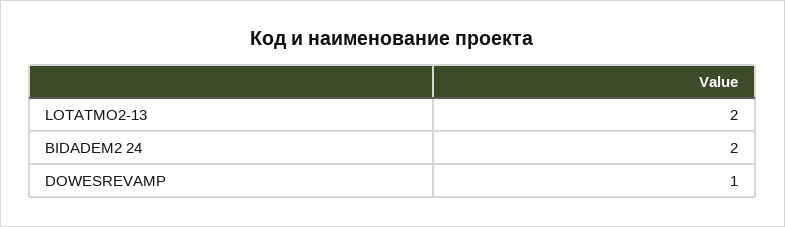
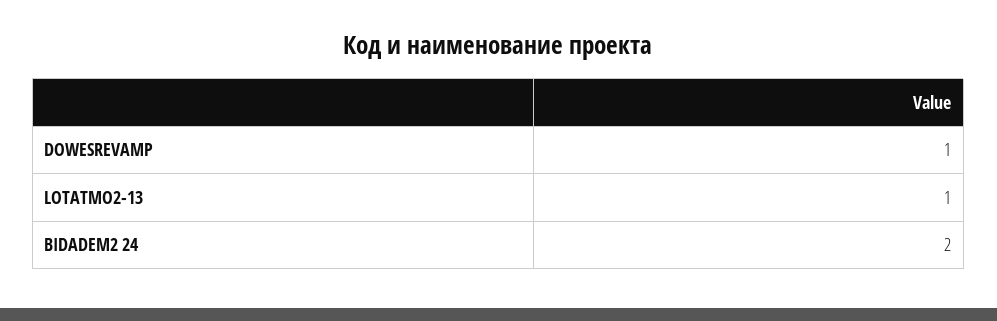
LOTATMO2-13: 2 -> 1

